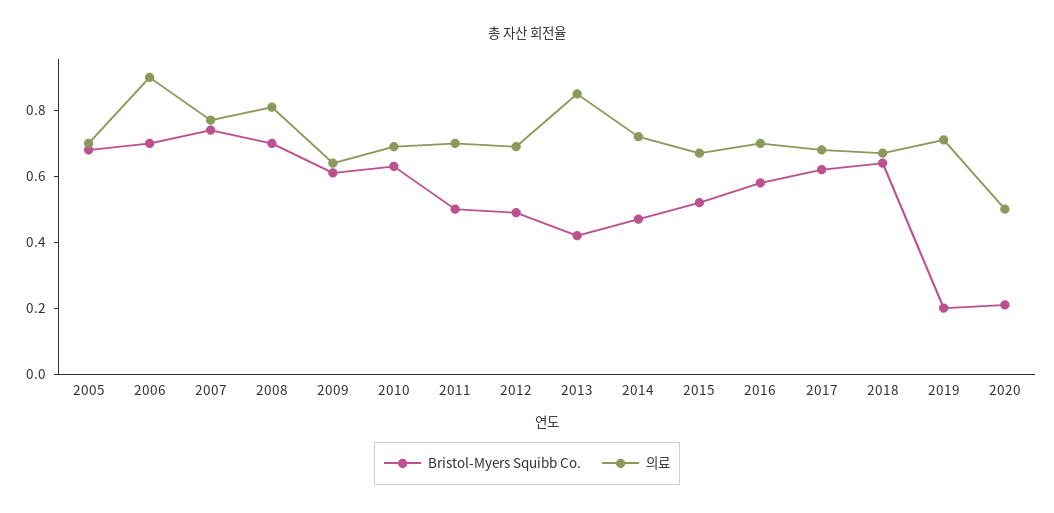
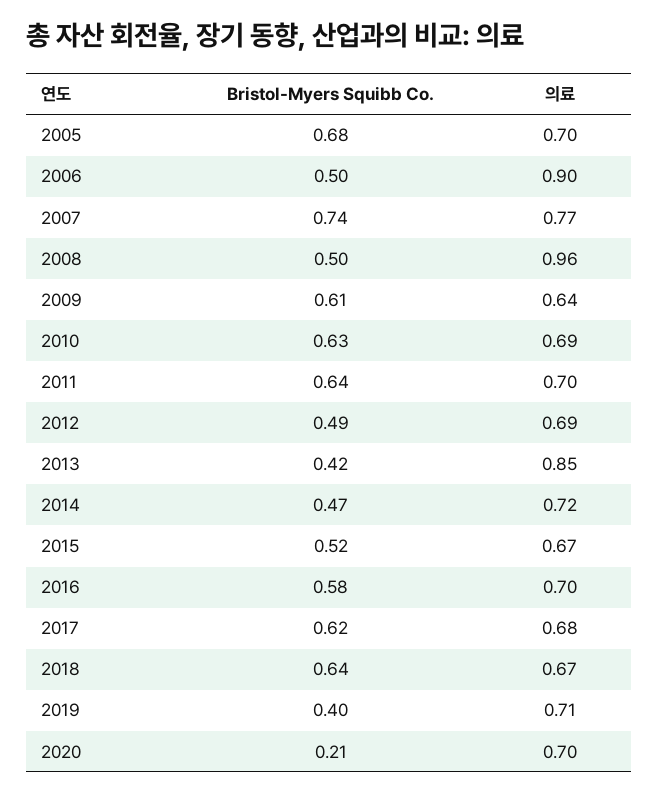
Bristol-Myers Squibb Co., 2006: 0.7 -> 0.5
Bristol-Myers Squibb Co., 2008: 0.7 -> 0.5
의료, 2008: 0.8 -> 0.96
Bristol-Myers Squibb Co., 2011: 0.5 -> 0.64
Bristol-Myers Squibb Co., 2019: 0.2 -> 0.4
의료, 2020: 0.5 -> 0.7

